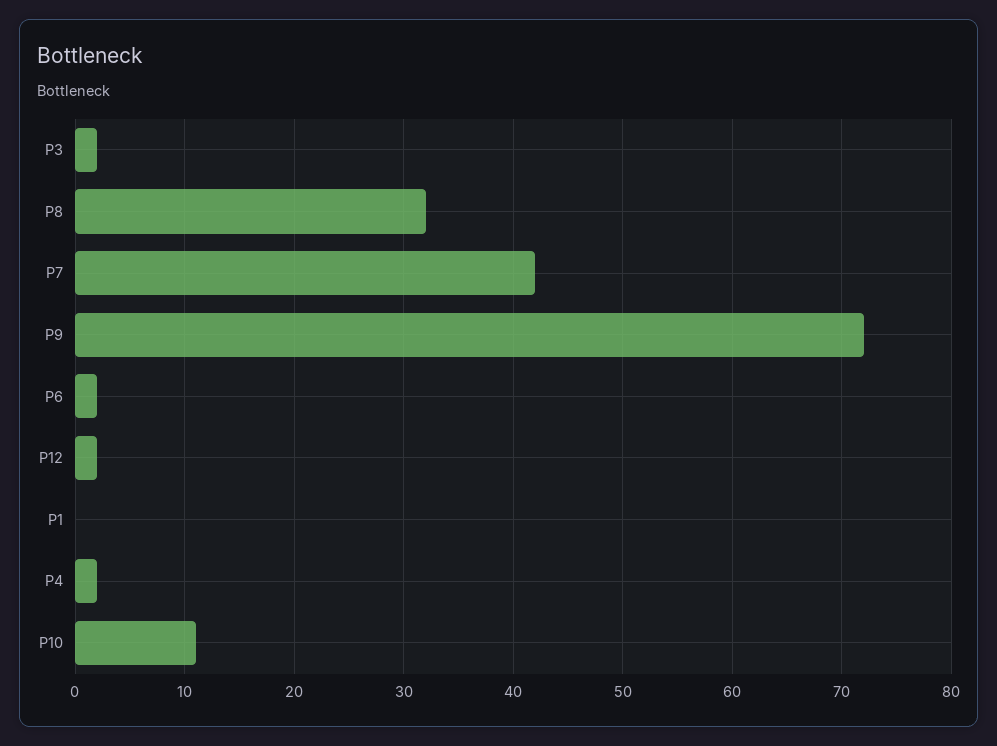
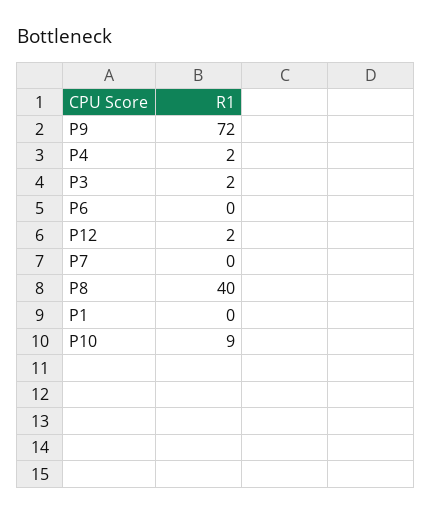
P8: 32 -> 40
P7: 42 -> 0
P6: 2 -> 0
P10: 11 -> 9

